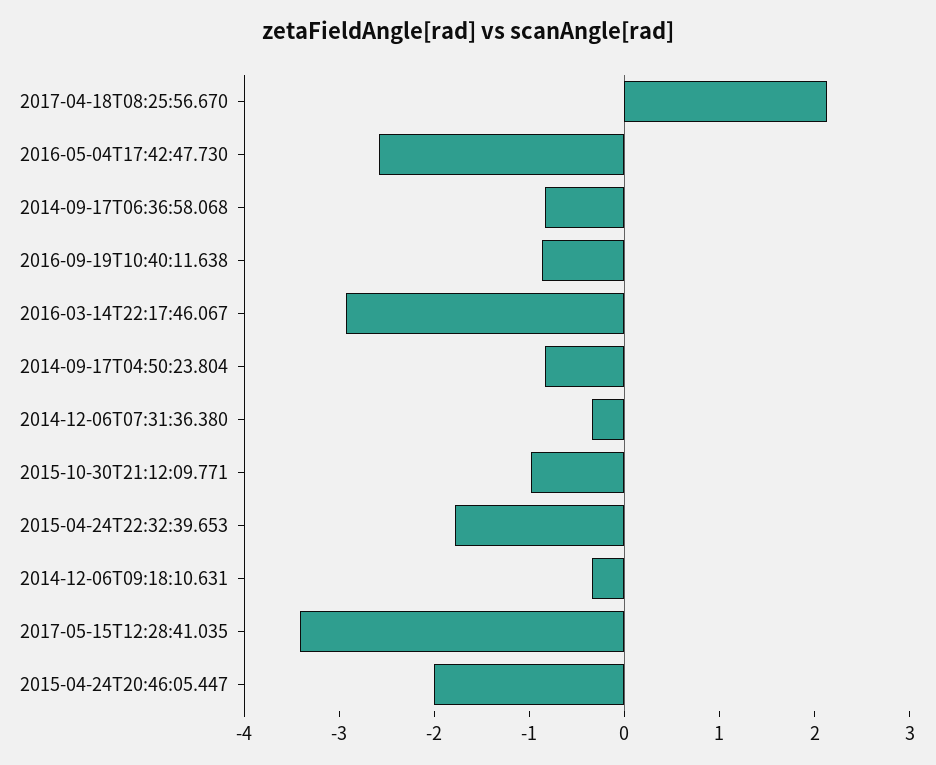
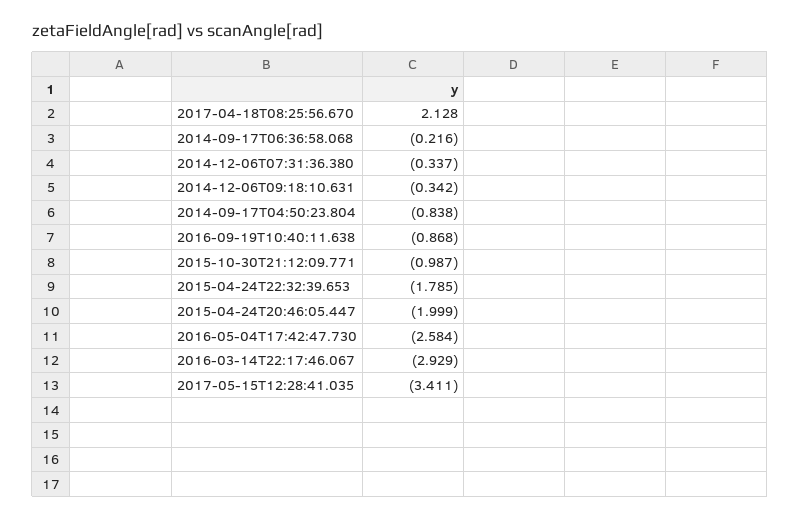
2014-09-17T06:36:58.068: -0.8 -> -0.216

